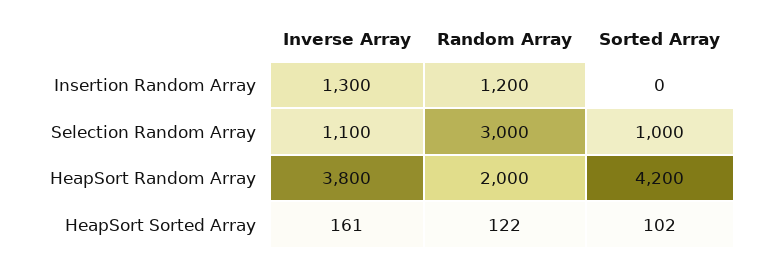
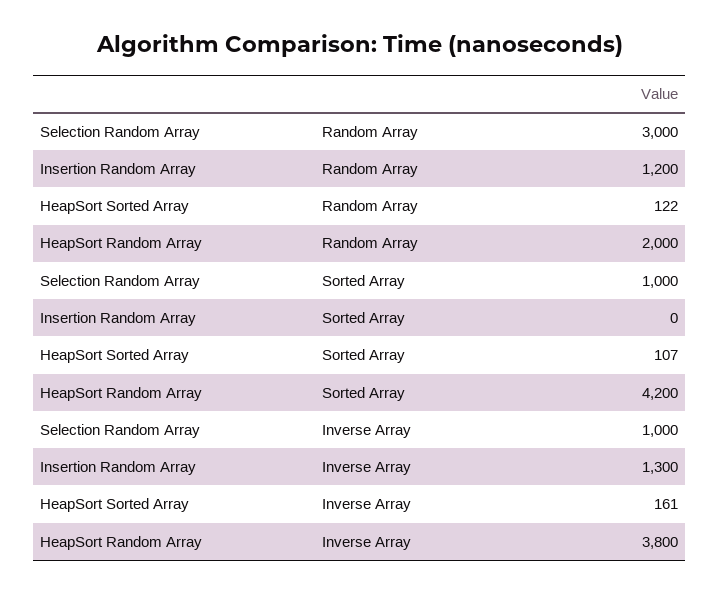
Inverse Array, Selection Random Array: 1100 -> 1000
Sorted Array, HeapSort Sorted Array: 102 -> 107

